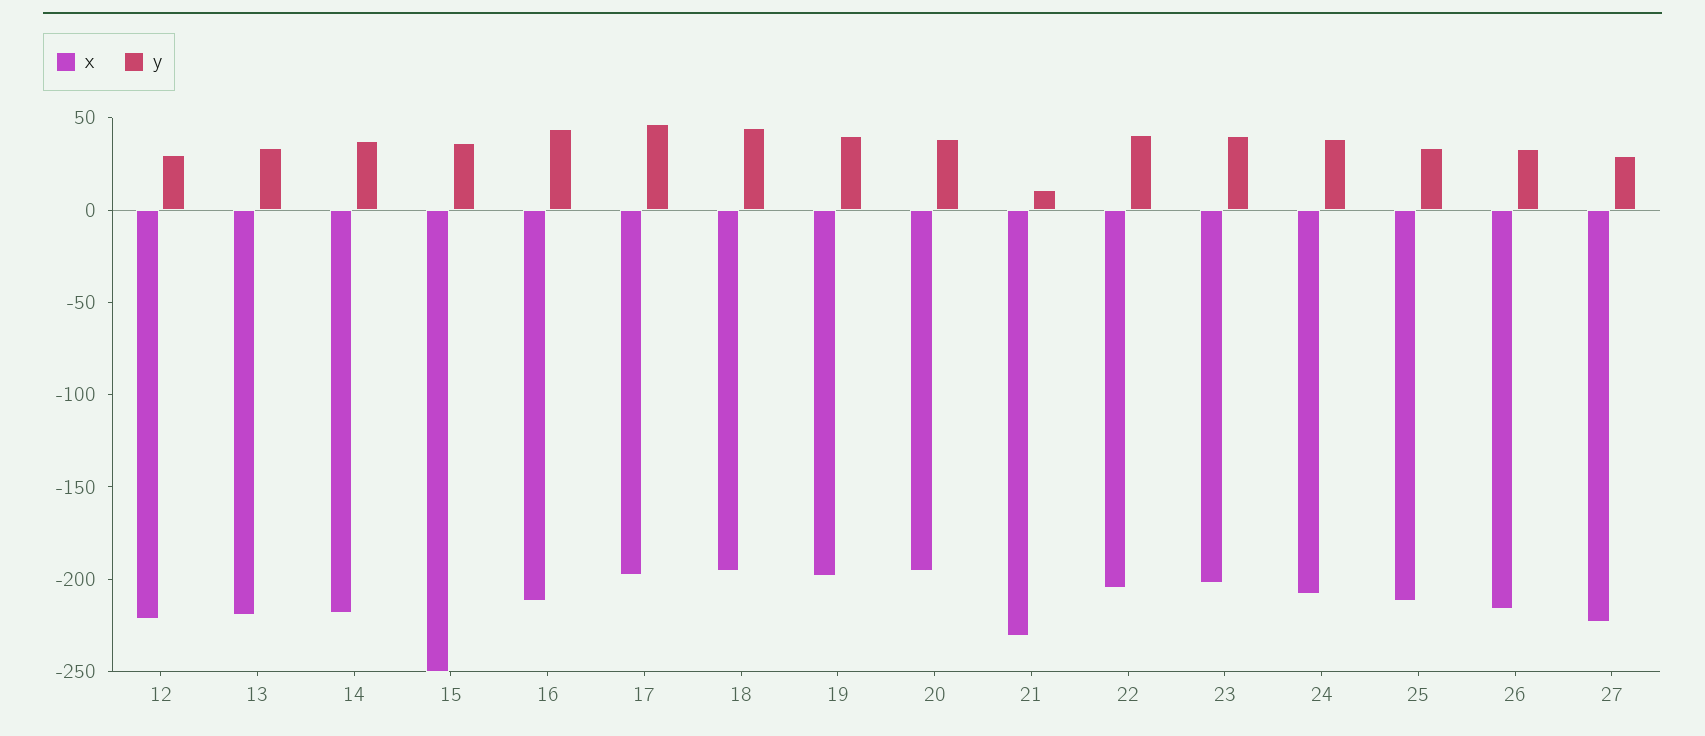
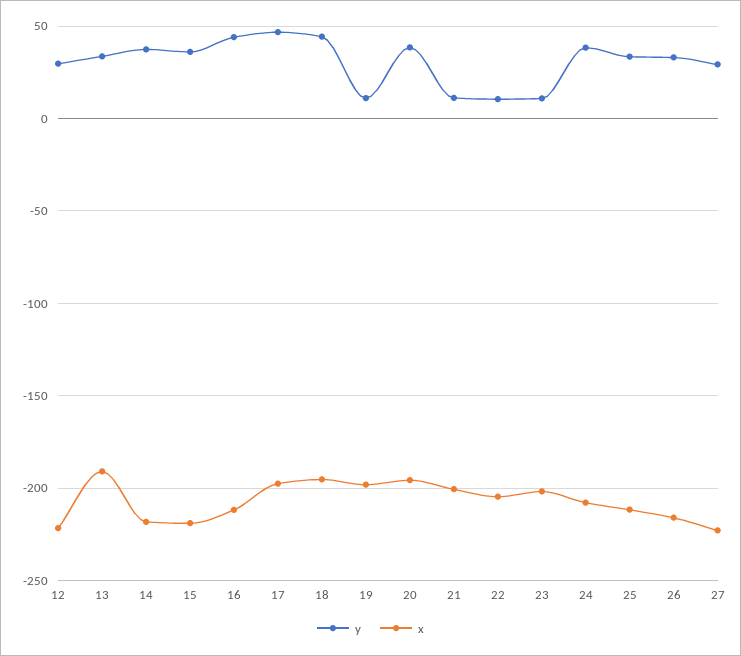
x, 13: -220 -> -190
x, 15: -250 -> -220
y, 19: 40 -> 10
x, 21: -230 -> -200
y, 22: 40 -> 10
y, 23: 40 -> 10

